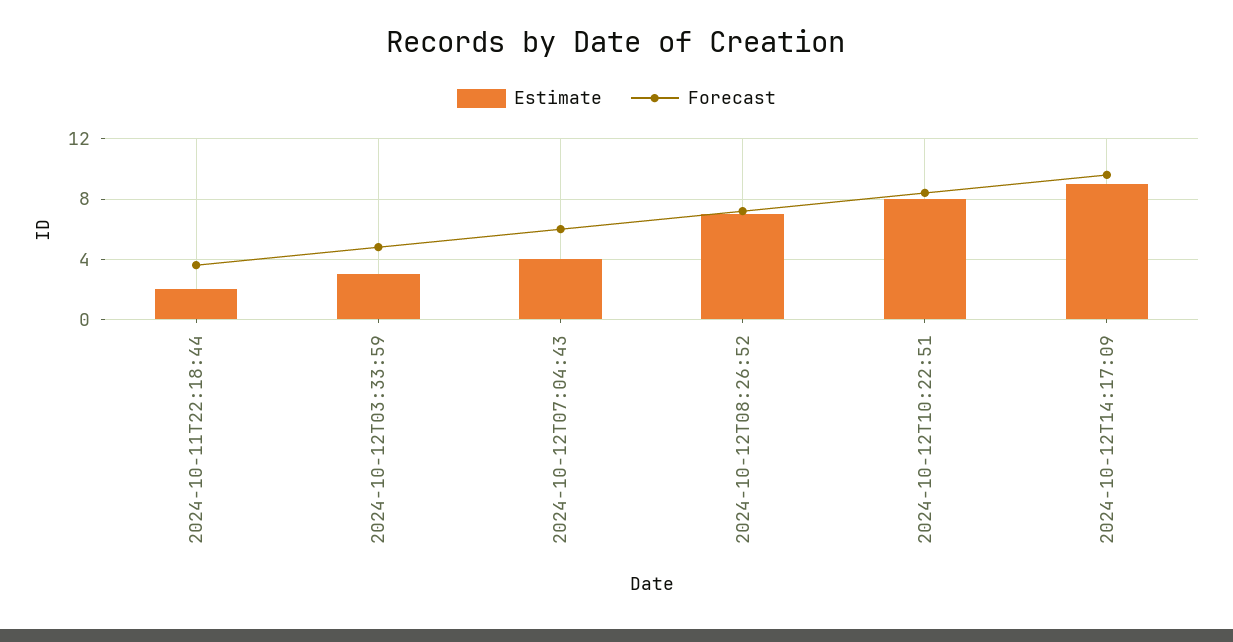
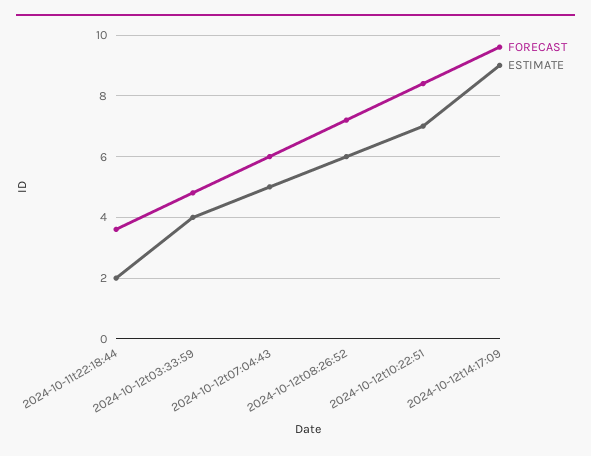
Estimate, 2024-10-12T03:33:59: 3 -> 4
Estimate, 2024-10-12T07:04:43: 4 -> 5
Estimate, 2024-10-12T08:26:52: 7 -> 6
Estimate, 2024-10-12T10:22:51: 8 -> 7

